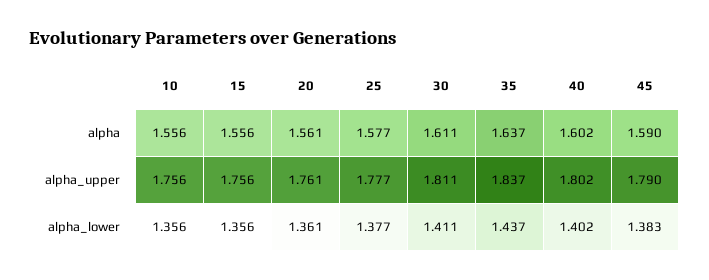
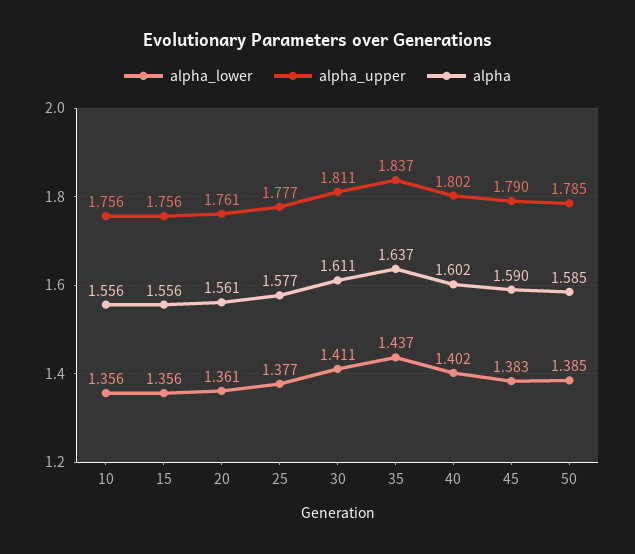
alpha_lower, 50: none -> 1.385
alpha_upper, 50: none -> 1.785
alpha, 50: none -> 1.585

